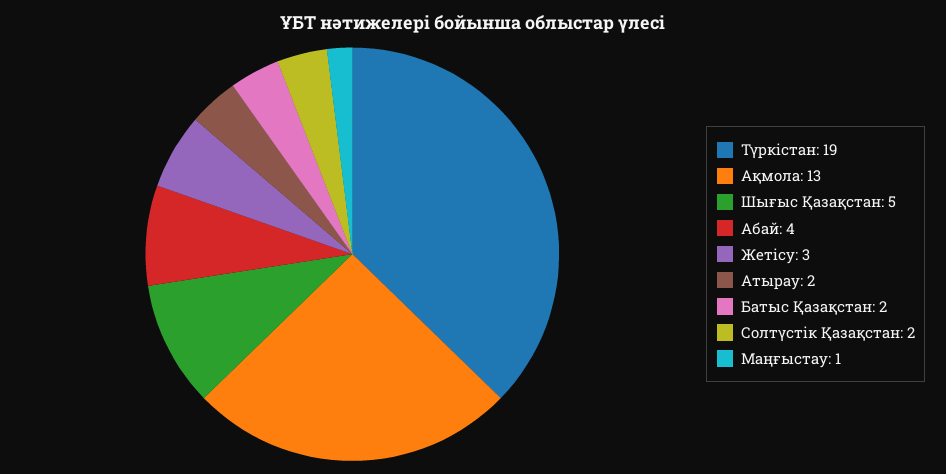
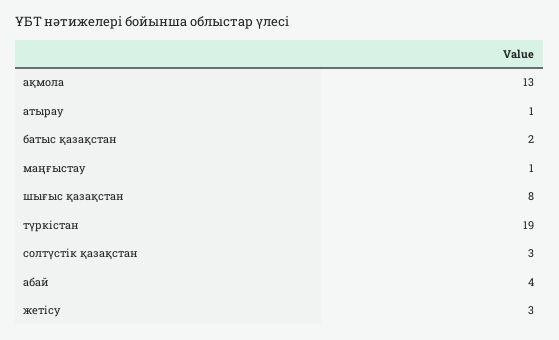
Шығыс Қазақстан: 5 -> 8
Атырау: 2 -> 1
Солтүстік Қазақстан: 2 -> 3

